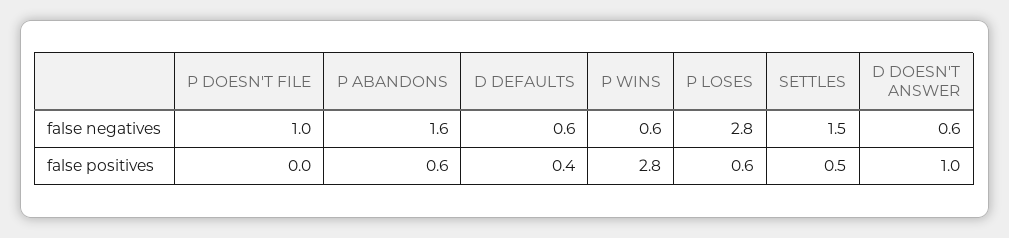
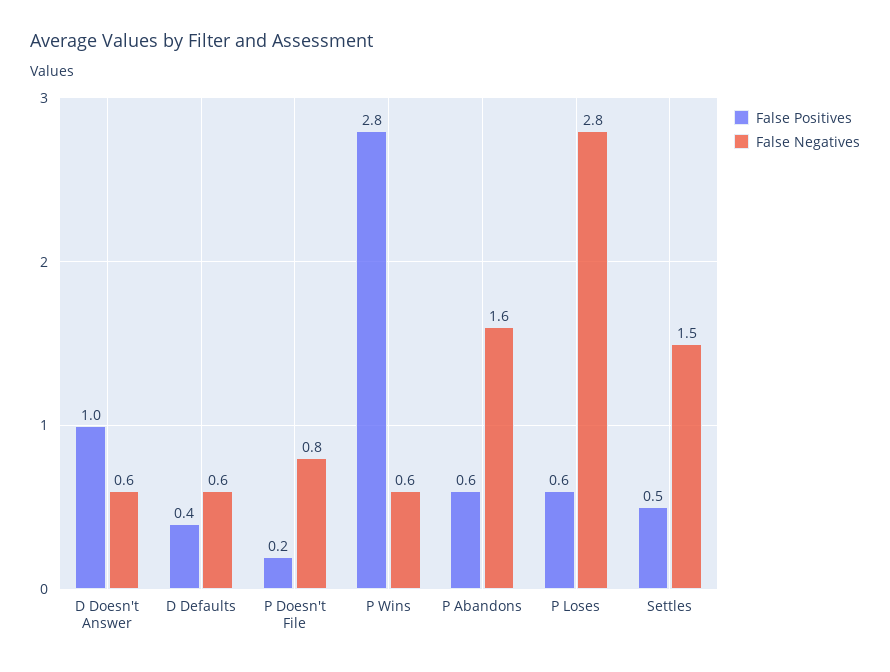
false negatives, P DOESN'T FILE: 1 -> 0.8
false positives, P DOESN'T FILE: 0 -> 0.2

